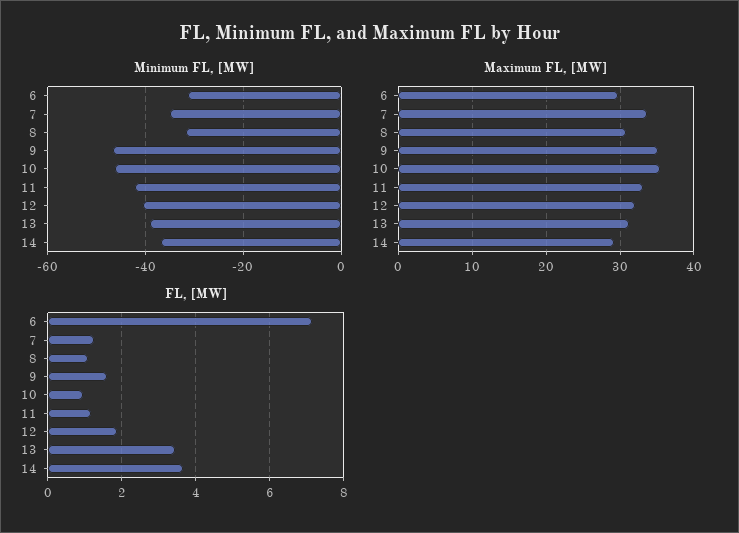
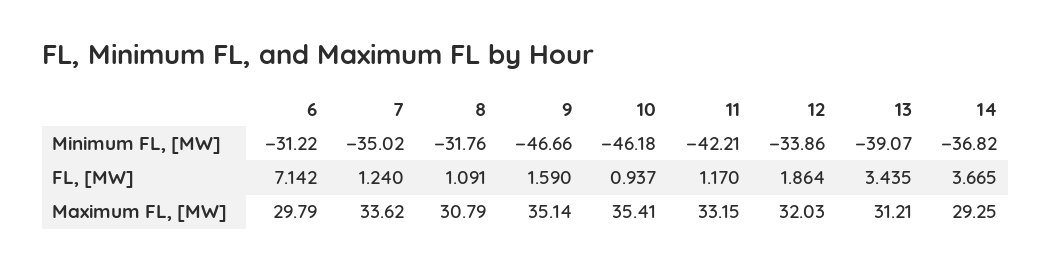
Minimum FL, [MW], 12: -40 -> -33.86

